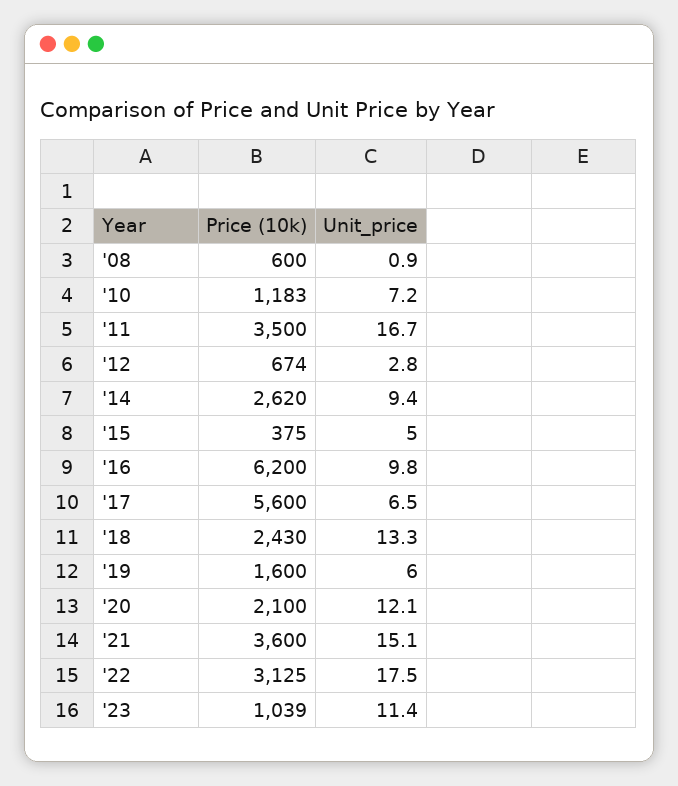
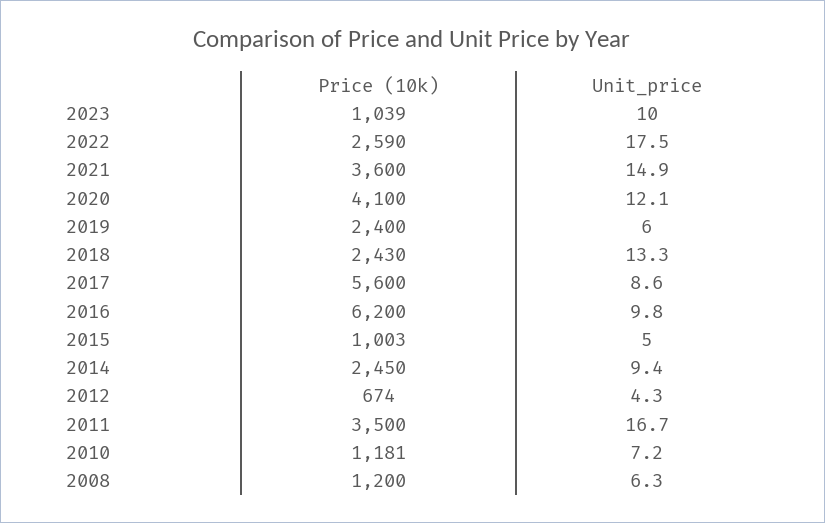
Price (10k), '08: 600 -> 1200
Unit_price, '08: 0.9 -> 6.3
Price (10k), '10: 1183 -> 1181
Unit_price, '12: 2.8 -> 4.3
Price (10k), '14: 2620 -> 2450
Price (10k), '15: 375 -> 1003
Unit_price, '17: 6.5 -> 8.6
Price (10k), '19: 1600 -> 2400
Price (10k), '20: 2100 -> 4100
Unit_price, '21: 15.1 -> 14.9
Price (10k), '22: 3125 -> 2590
Unit_price, '23: 11.4 -> 10

